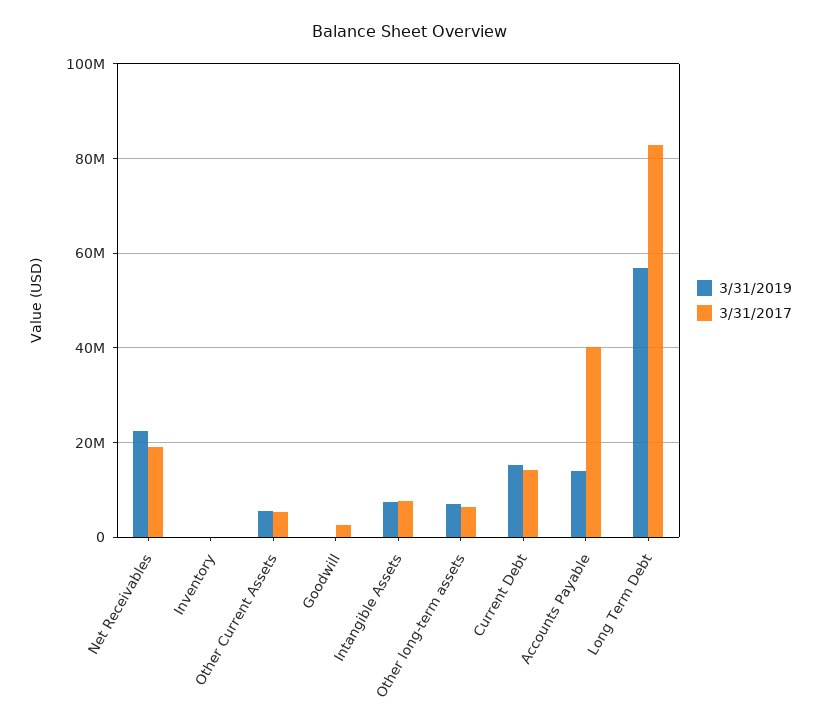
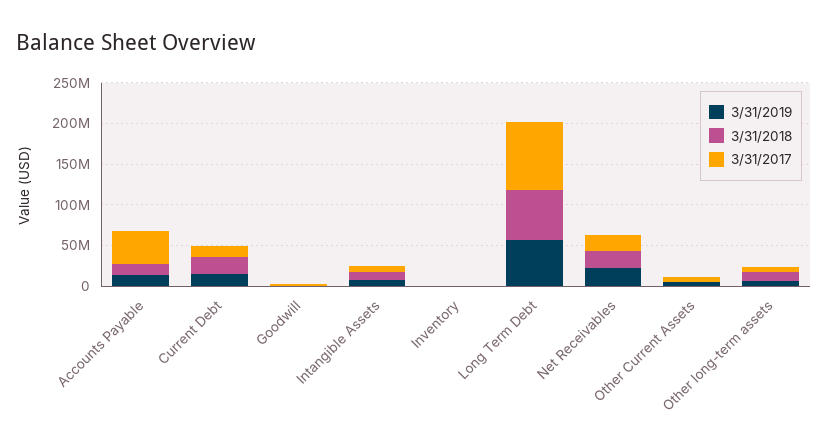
3/31/2018, Accounts Payable: none -> 10000000
3/31/2018, Current Debt: none -> 20000000
3/31/2018, Goodwill: none -> 0
3/31/2018, Intangible Assets: none -> 10000000
3/31/2018, Inventory: none -> 0
3/31/2018, Long Term Debt: none -> 60000000
3/31/2018, Net Receivables: none -> 20000000
3/31/2018, Other Current Assets: none -> 0
3/31/2018, Other long-term assets: none -> 10000000

